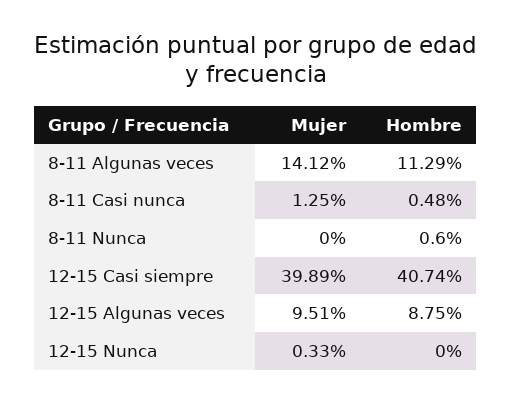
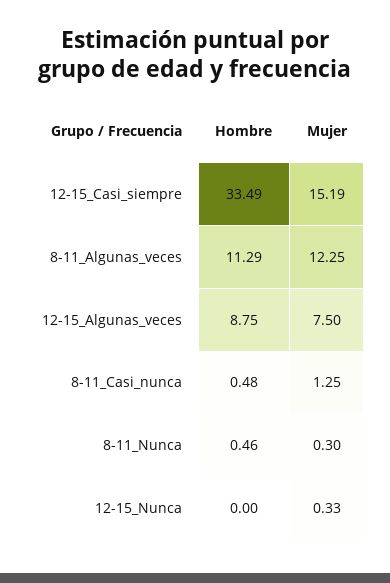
Mujer, 8-11 Algunas veces: 14.12 -> 12.25
Mujer, 8-11 Nunca: 0 -> 0.3
Hombre, 8-11 Nunca: 0.6 -> 0.46
Mujer, 12-15 Casi siempre: 39.89 -> 15.19
Hombre, 12-15 Casi siempre: 40.74 -> 33.49
Mujer, 12-15 Algunas veces: 9.51 -> 7.5

